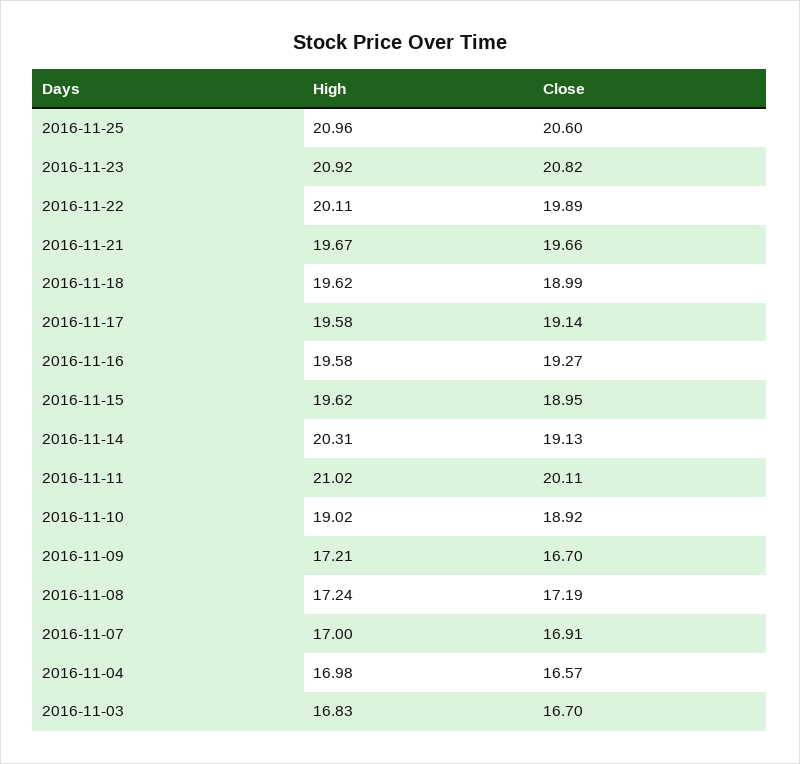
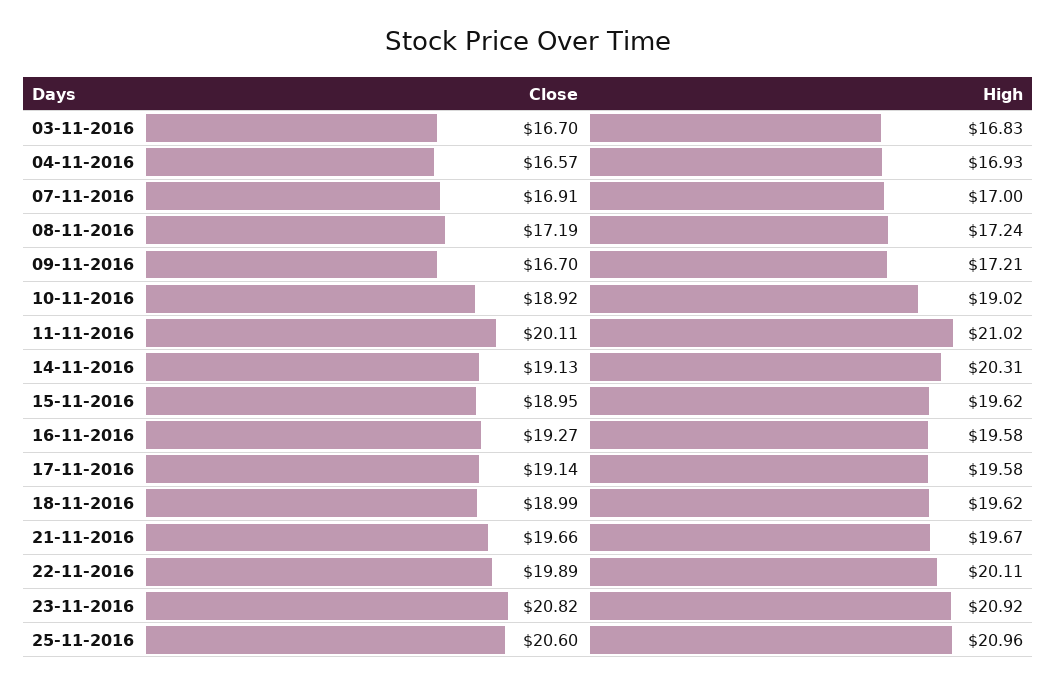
High, 2016-11-04: 16.98 -> 16.93

